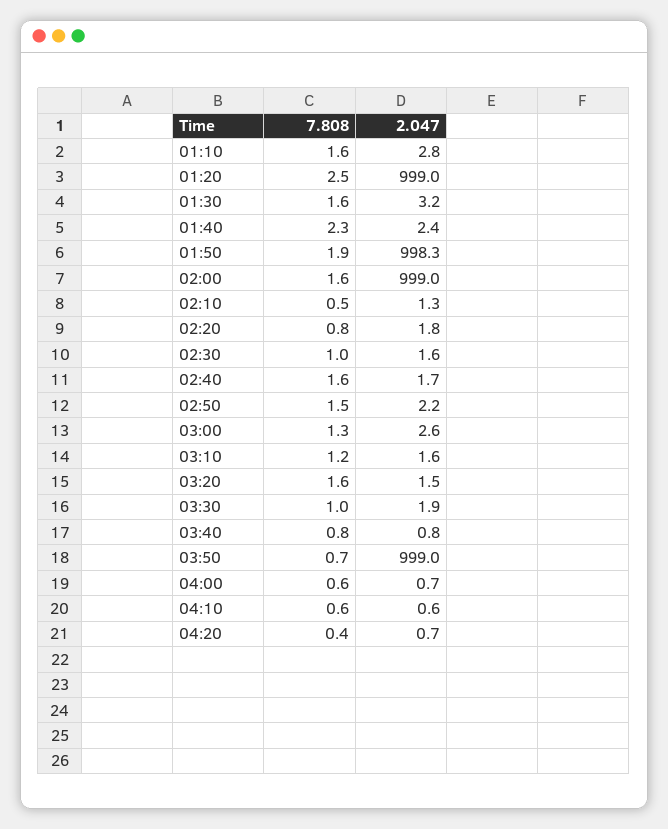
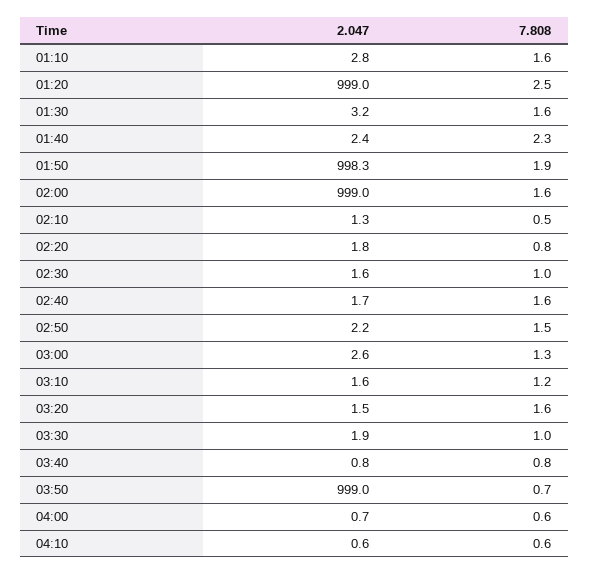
7.808, 04:20: 0.4 -> none
2.047, 04:20: 0.7 -> none

